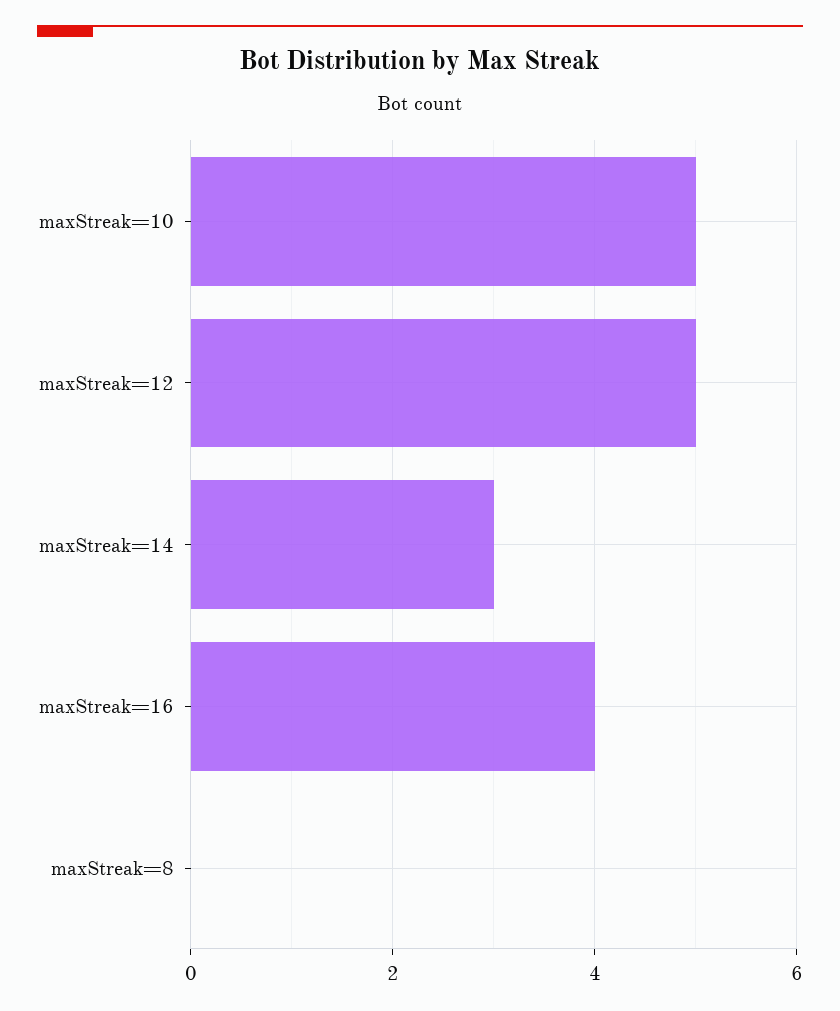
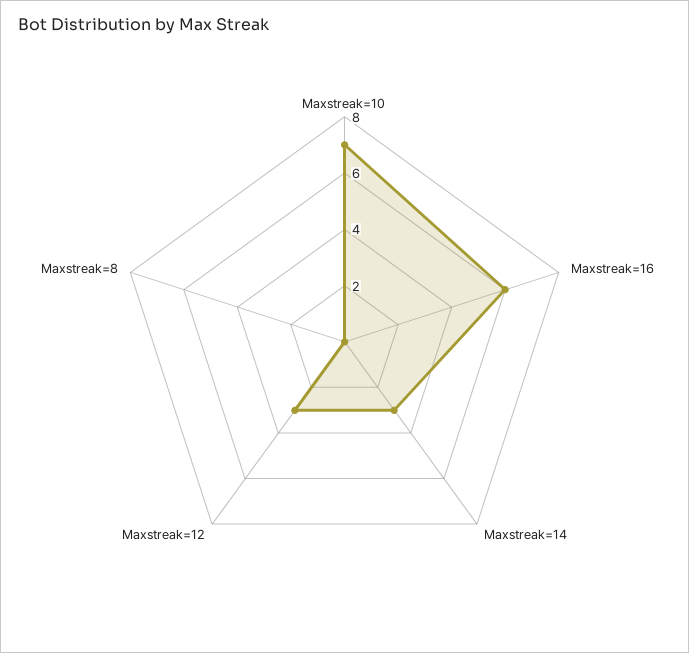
maxStreak=10: 5 -> 7
maxStreak=12: 5 -> 3
maxStreak=16: 4 -> 6

